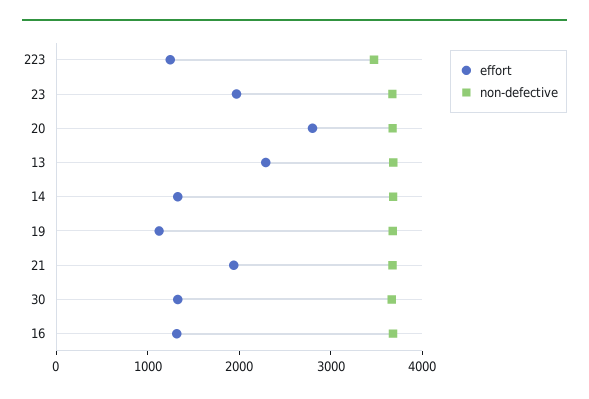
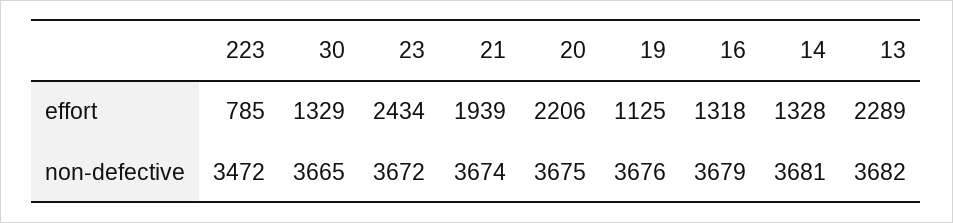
effort, 223: 1200 -> 785
effort, 23: 2000 -> 2434
effort, 20: 2800 -> 2206

